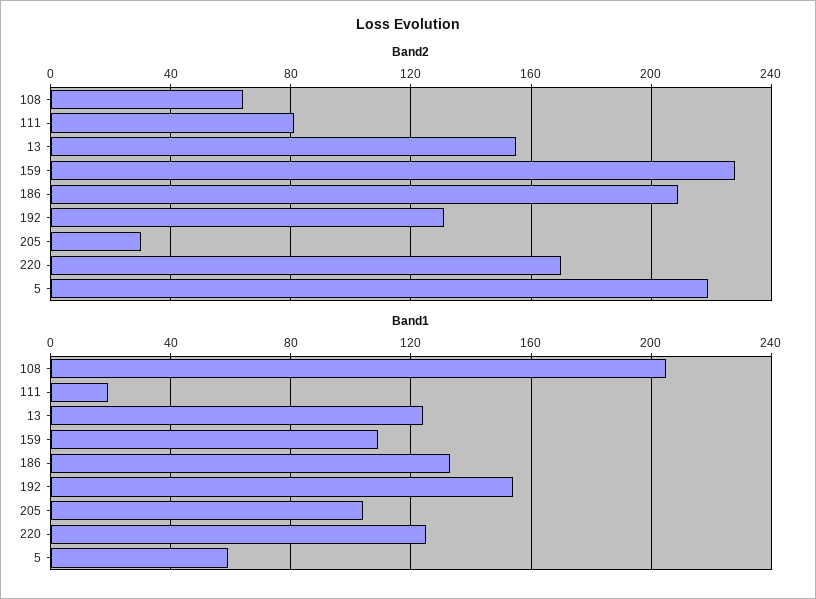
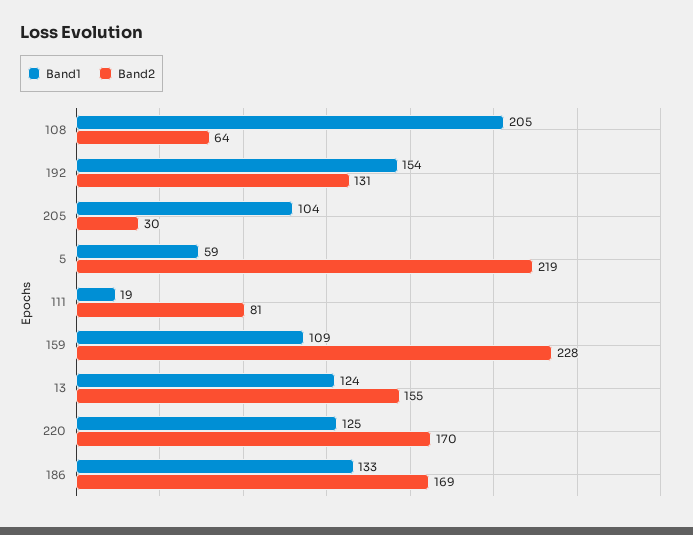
Band2, 186: 210 -> 169

